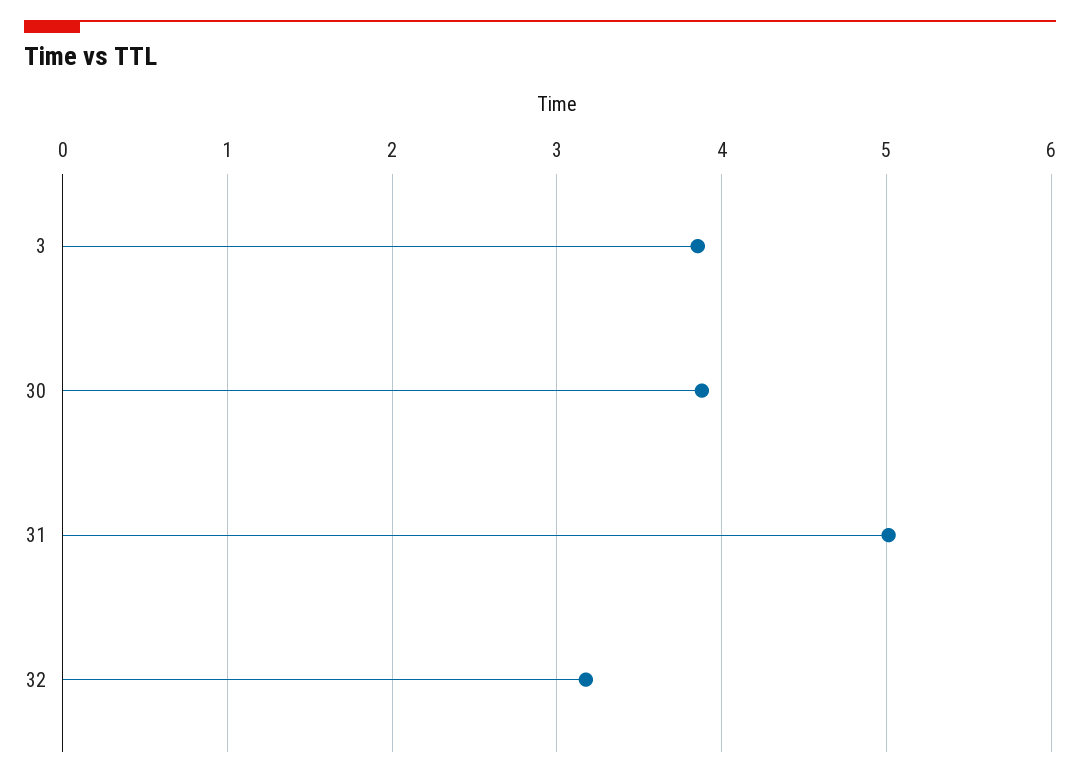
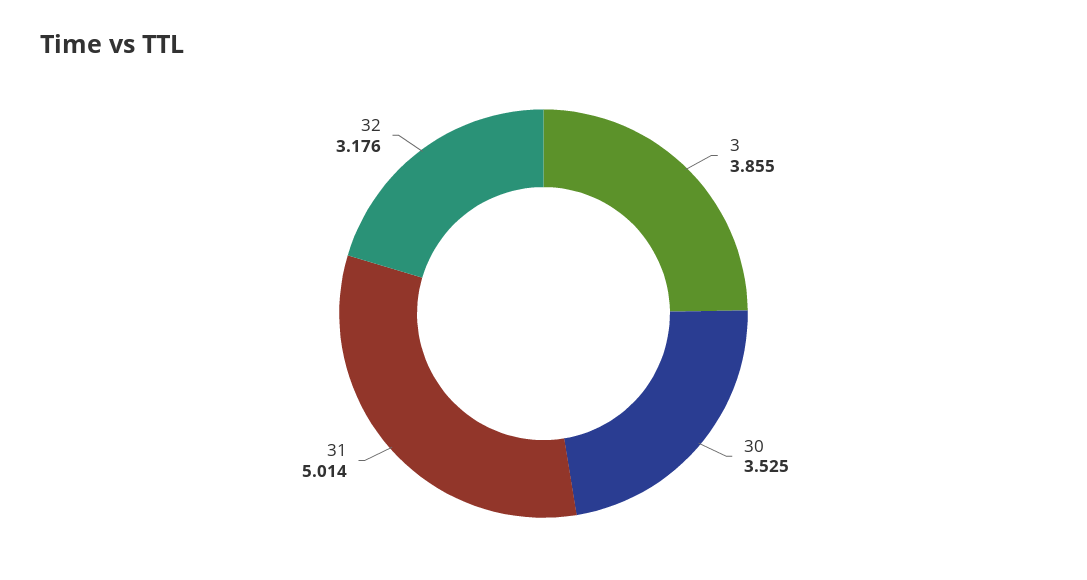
30: 3.9 -> 3.525

